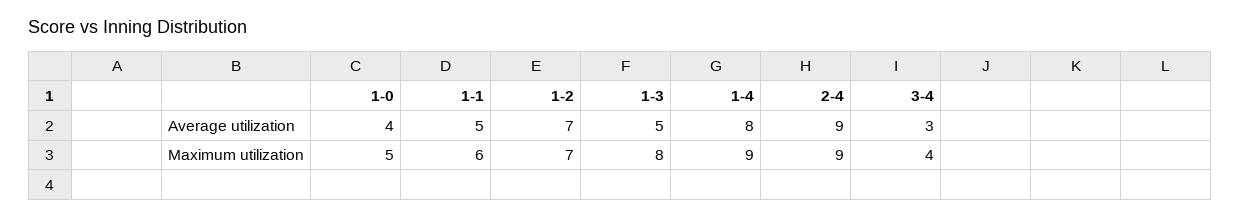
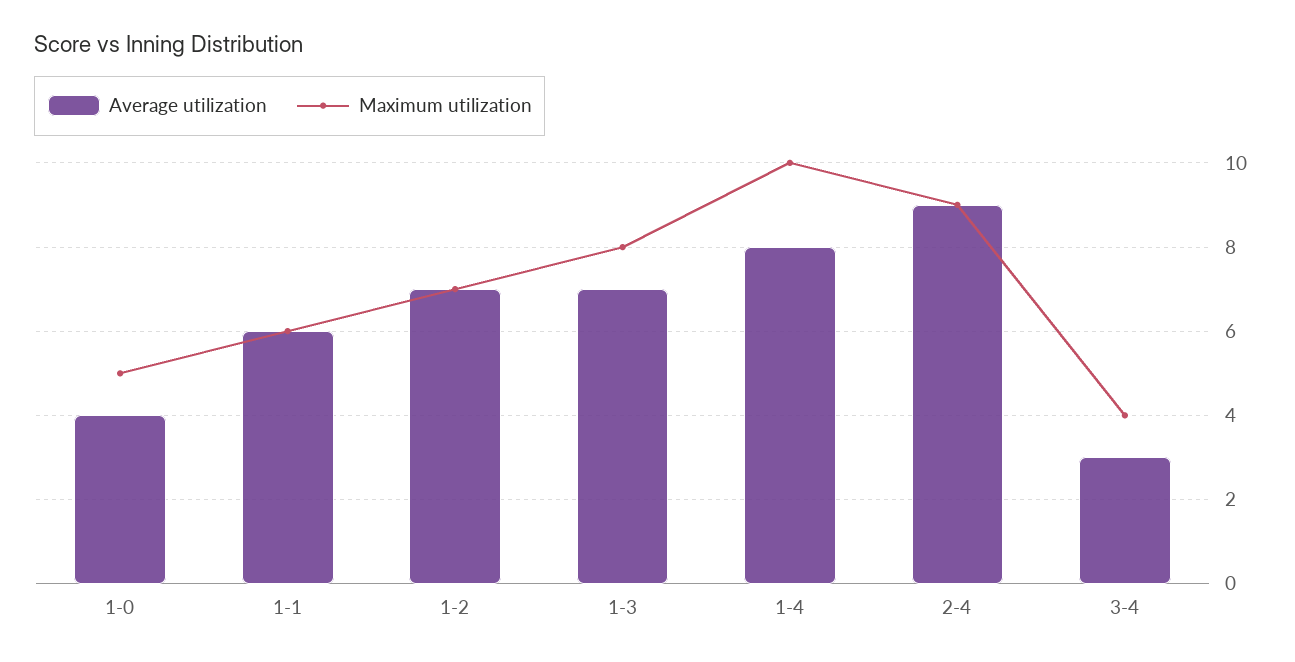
Average utilization, 1-1: 5 -> 6
Average utilization, 1-3: 5 -> 7
Maximum utilization, 1-4: 9 -> 10

